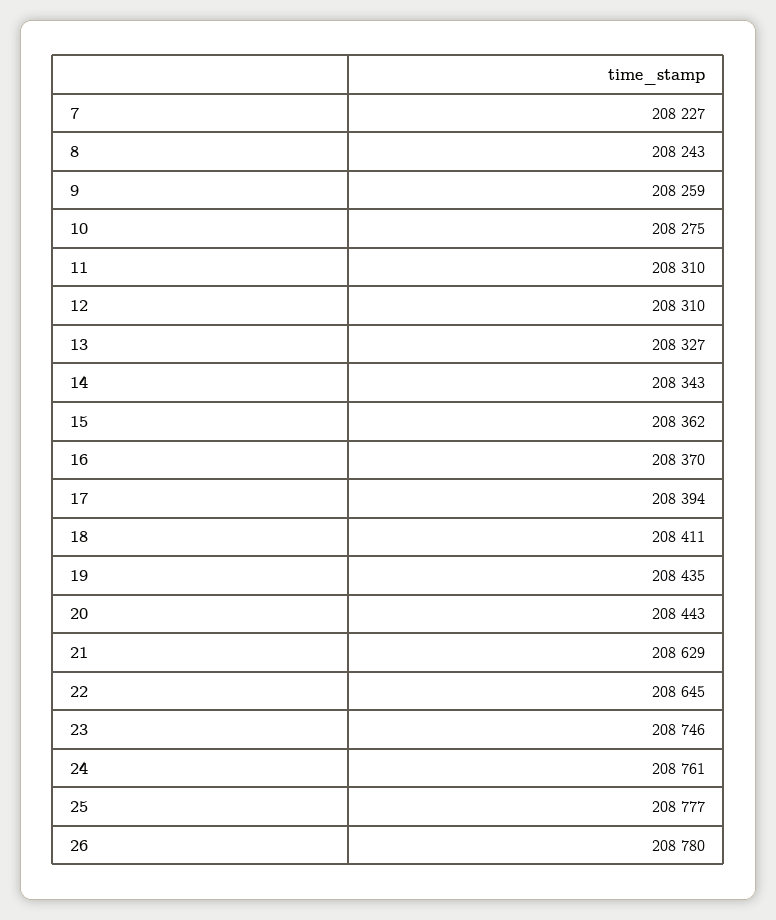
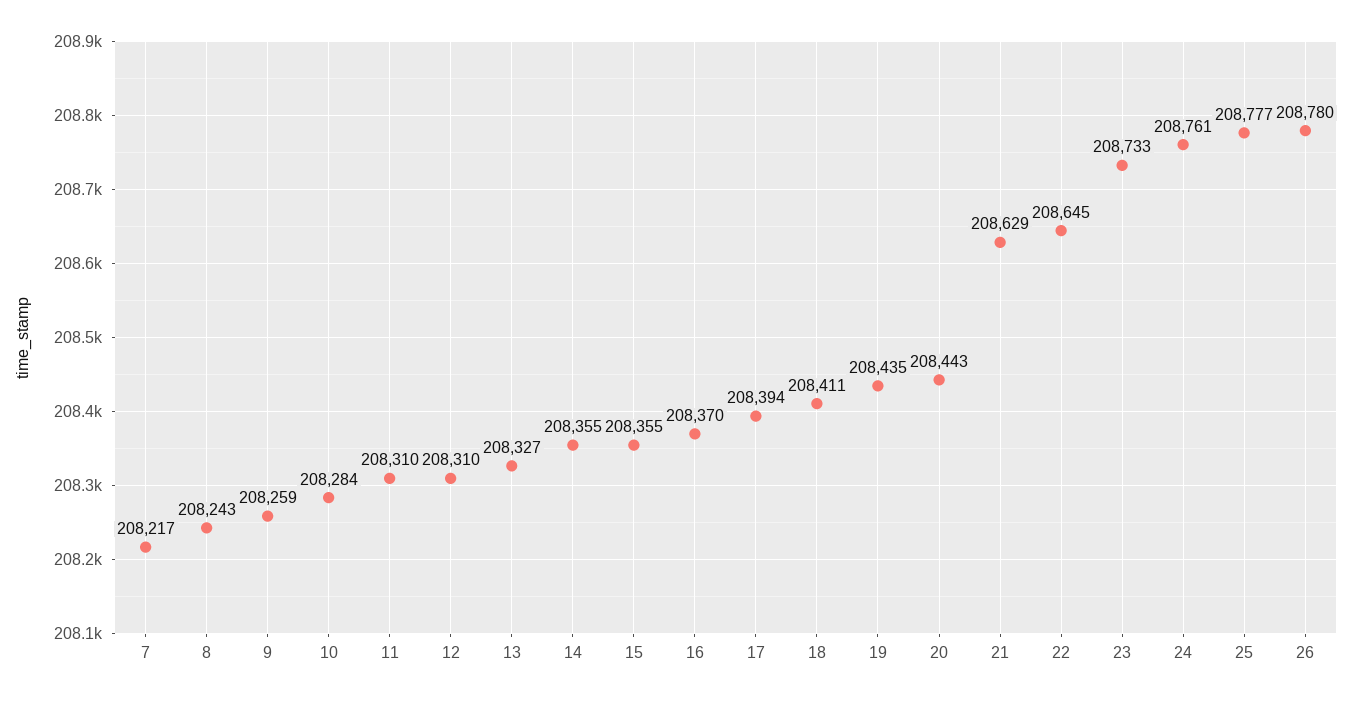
7: 208227 -> 208217
10: 208275 -> 208284
14: 208343 -> 208355
15: 208362 -> 208355
23: 208746 -> 208733

